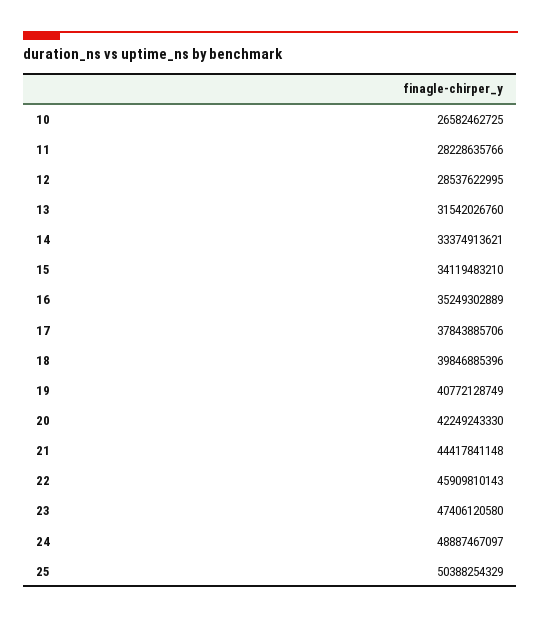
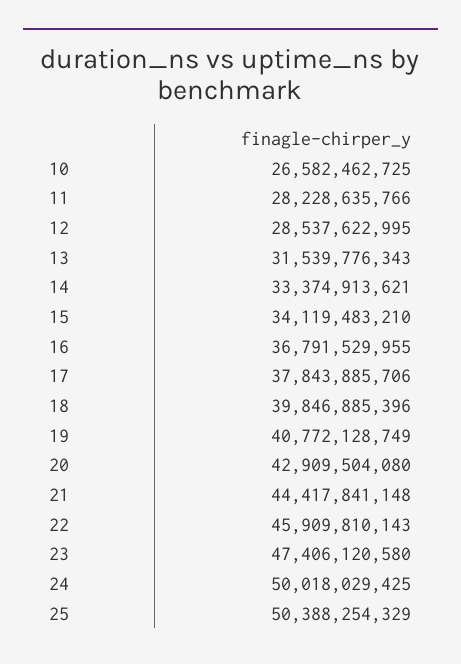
13: 31542026760 -> 31539776343
16: 35249302889 -> 36791529955
20: 42249243330 -> 42909504080
24: 48887467097 -> 50018029425

